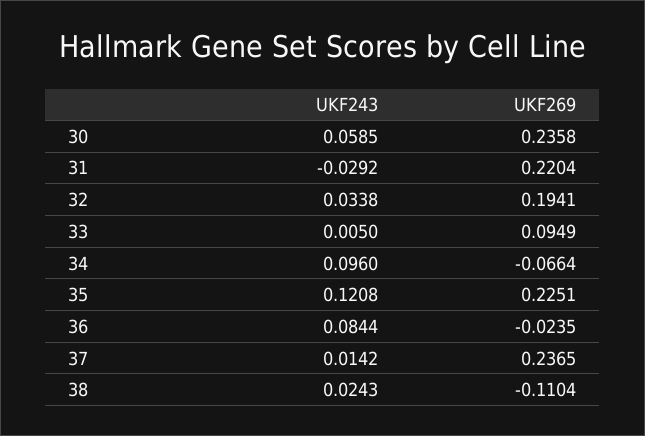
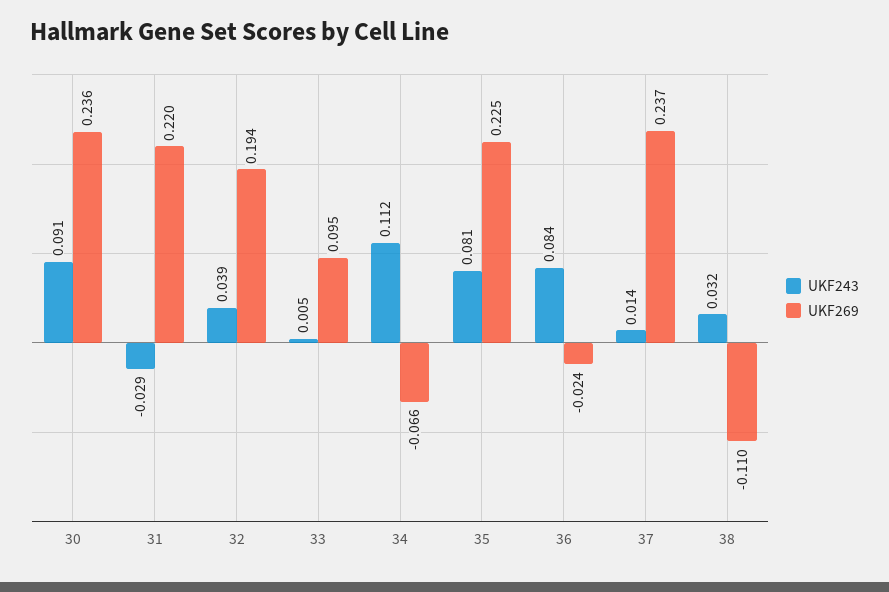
UKF243, 30: 0.0585 -> 0.091
UKF243, 32: 0.0338 -> 0.039
UKF243, 34: 0.096 -> 0.112
UKF243, 35: 0.1208 -> 0.081
UKF243, 38: 0.0243 -> 0.032

